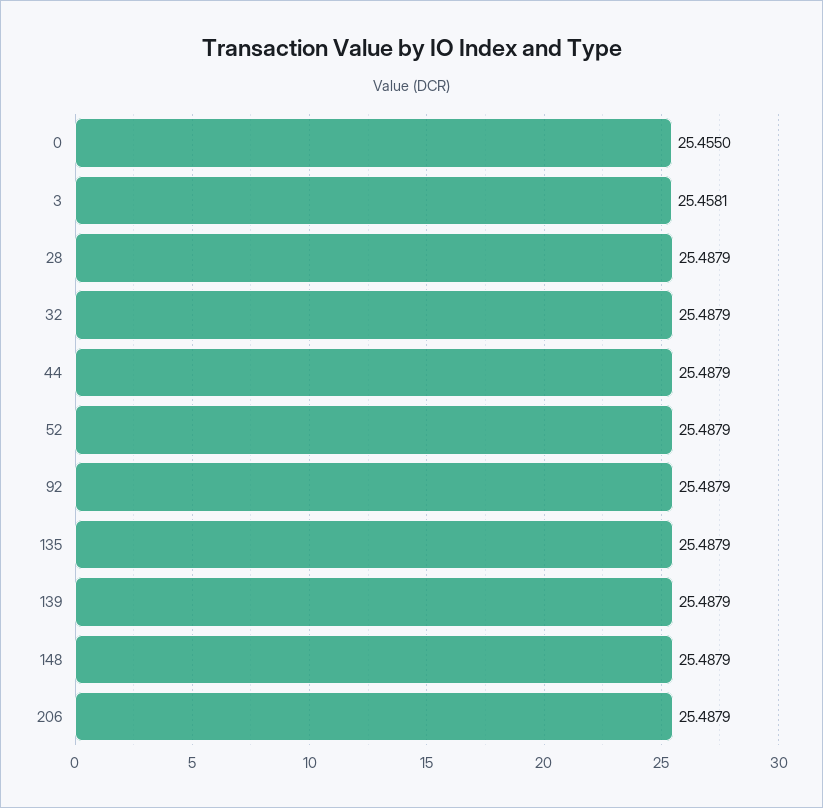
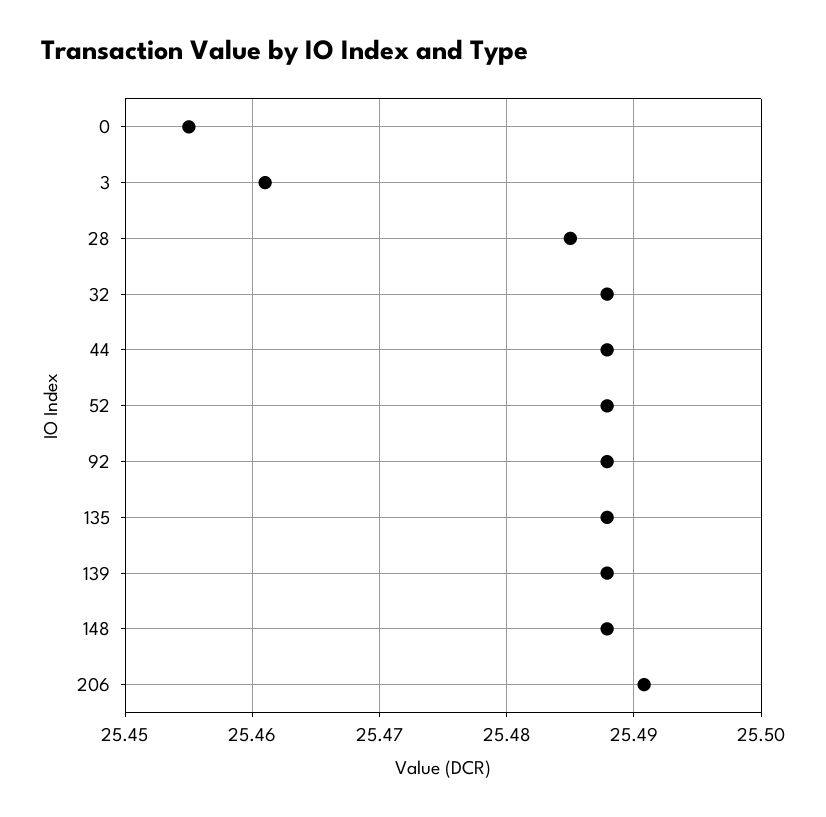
3: 25.4581 -> 25.461
28: 25.4879 -> 25.485
206: 25.4879 -> 25.491

